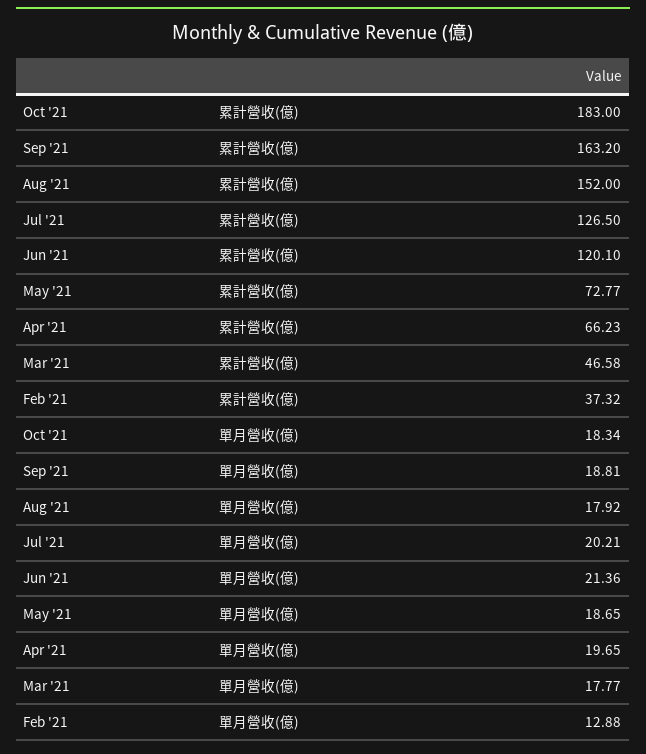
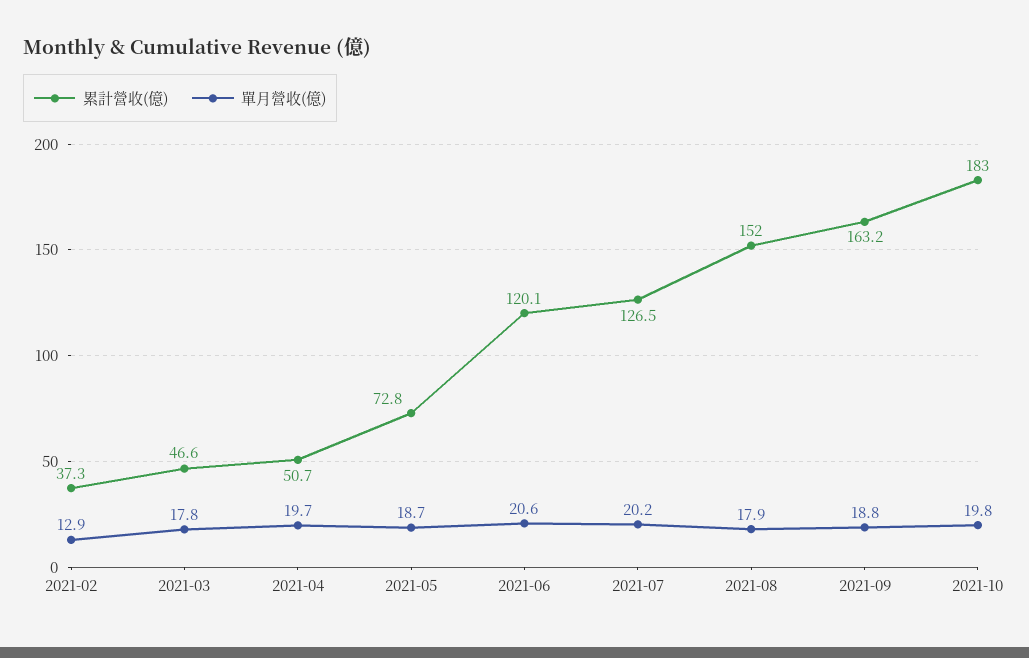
累計營收(億), Apr '21: 66.23 -> 50.7
單月營收(億), Oct '21: 18.34 -> 19.8
單月營收(億), Jun '21: 21.36 -> 20.6

